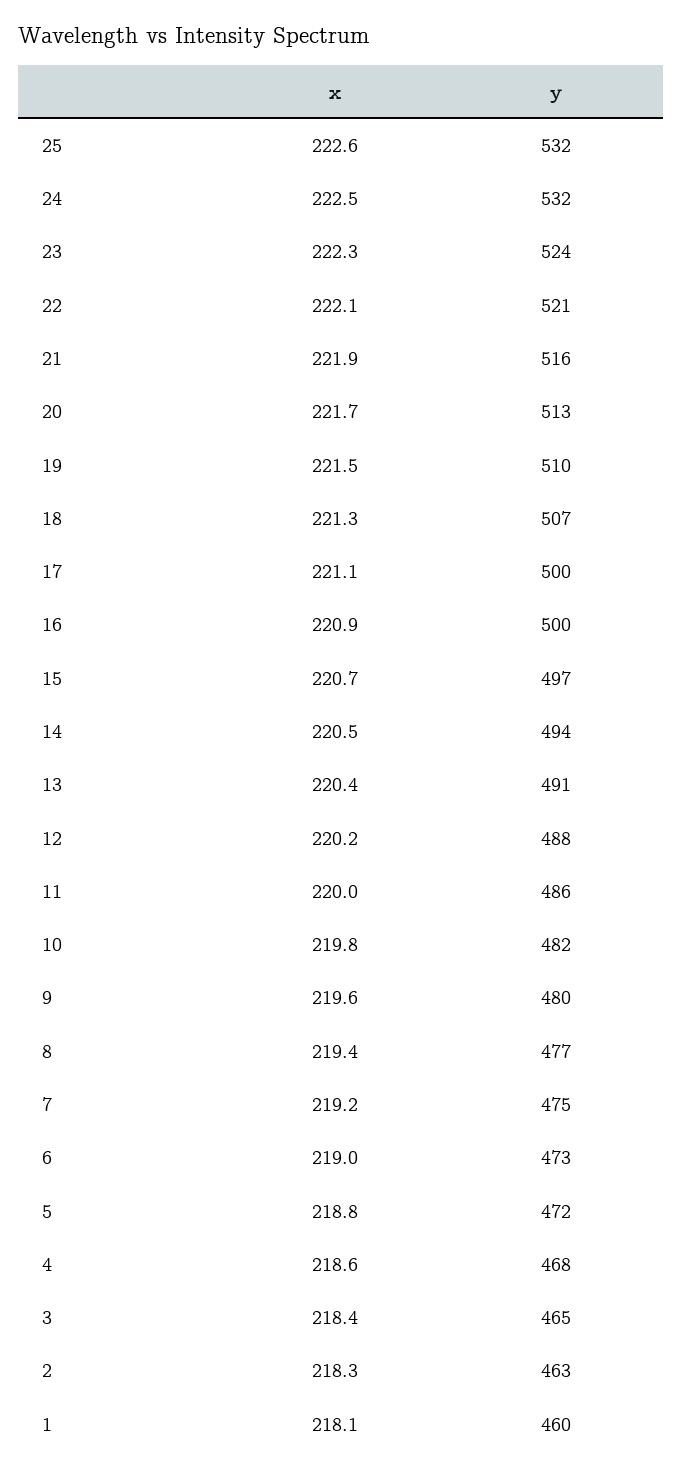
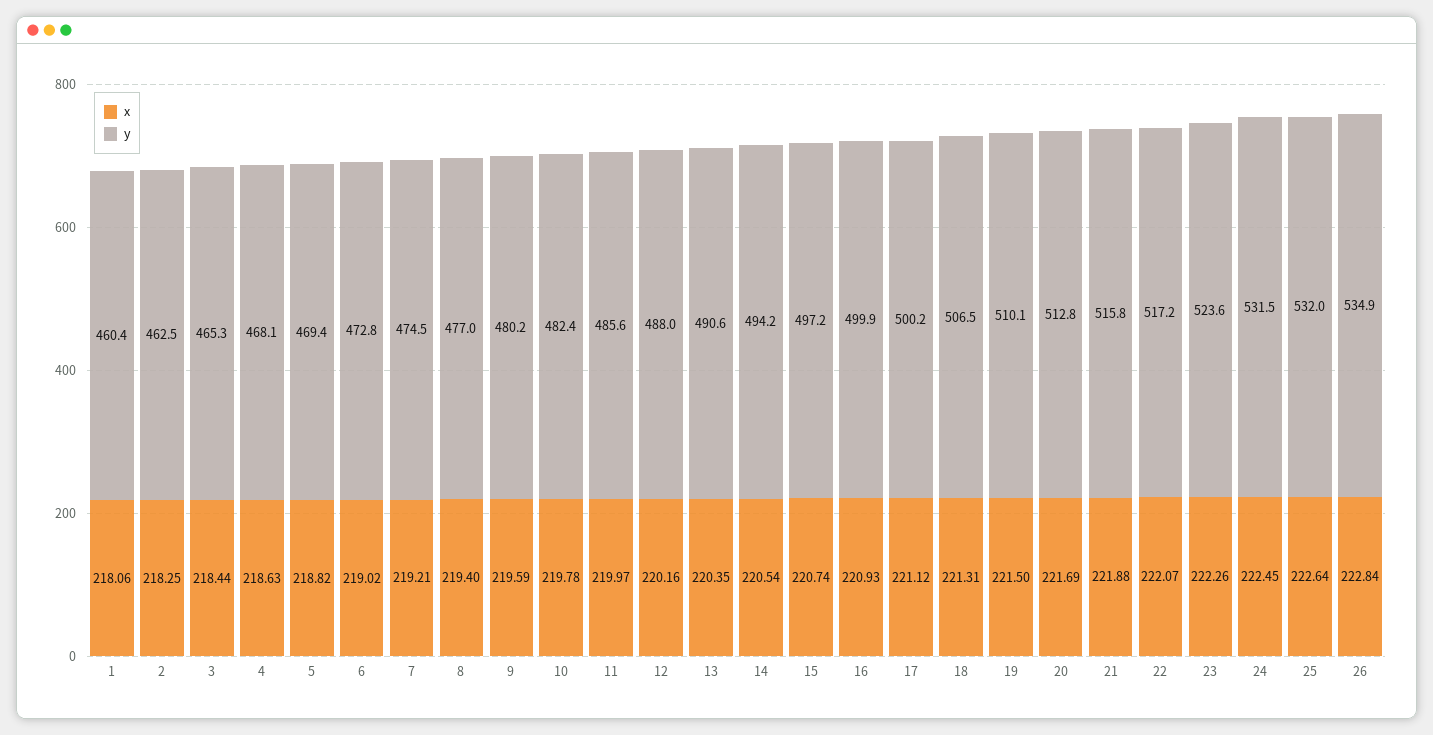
y, 22: 521 -> 517.2
y, 5: 472 -> 469.4
x, 26: none -> 222.84
y, 26: none -> 534.9

